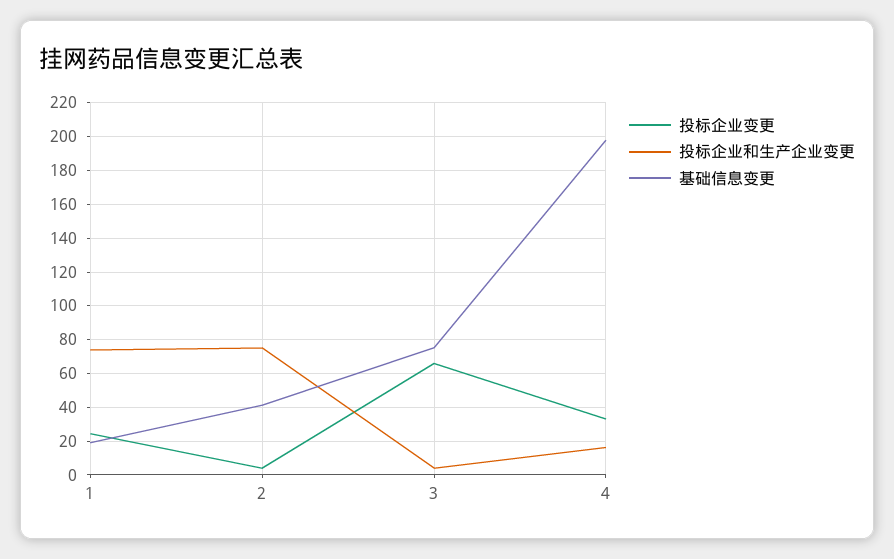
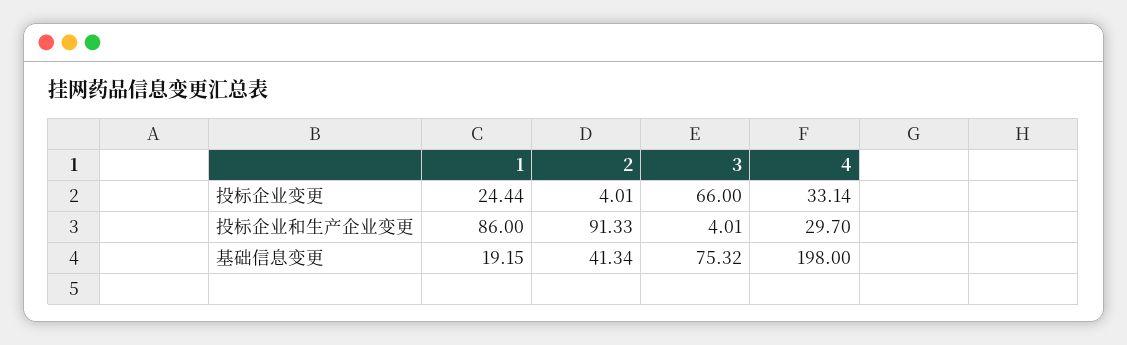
投标企业和生产企业变更, 1: 75 -> 86
投标企业和生产企业变更, 2: 75 -> 91.33
投标企业和生产企业变更, 4: 15 -> 29.7

